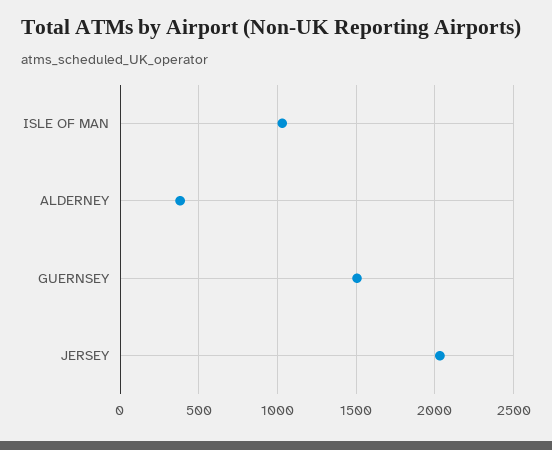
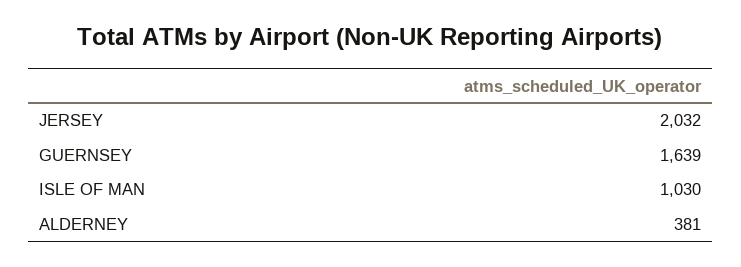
GUERNSEY: 1500 -> 1639

